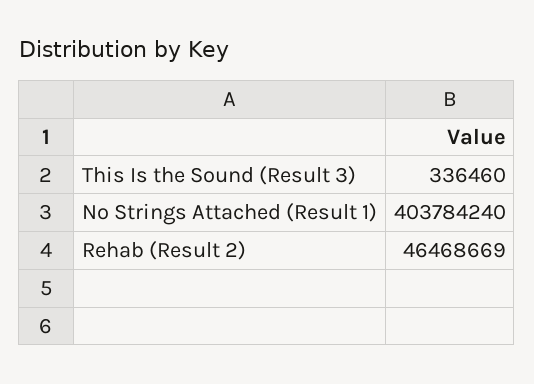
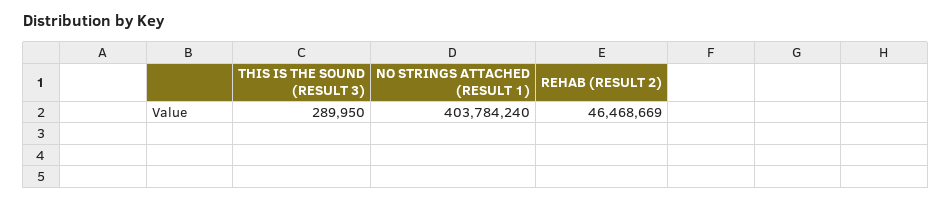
This Is the Sound (Result 3): 336460 -> 289950

